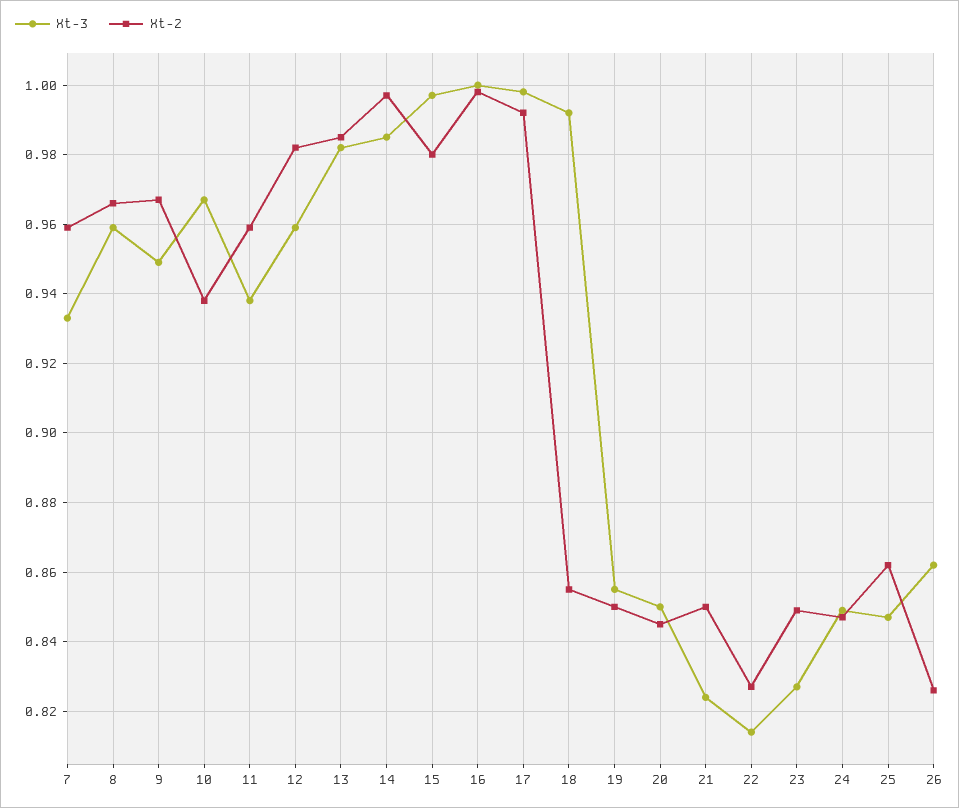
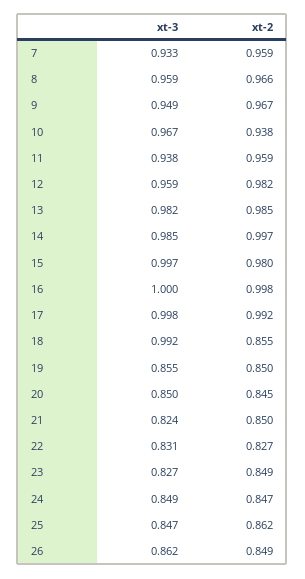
Xt-3, 22: 0.815 -> 0.831
Xt-2, 26: 0.825 -> 0.849

